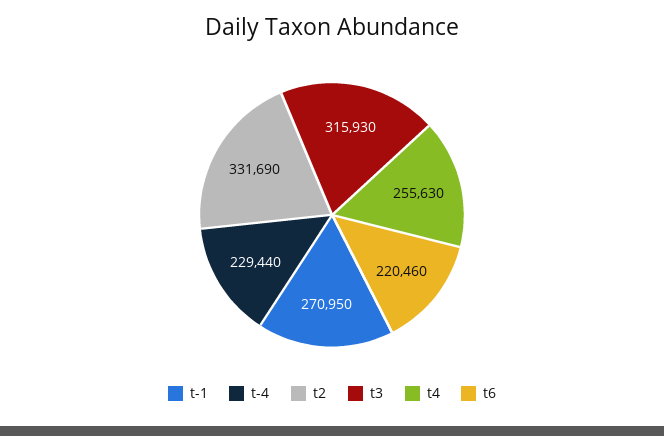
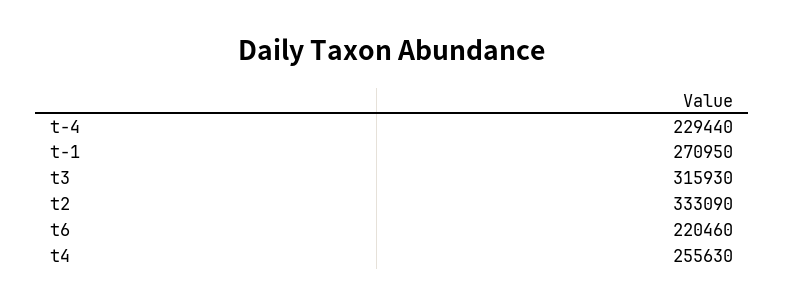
t2: 331690 -> 333090

